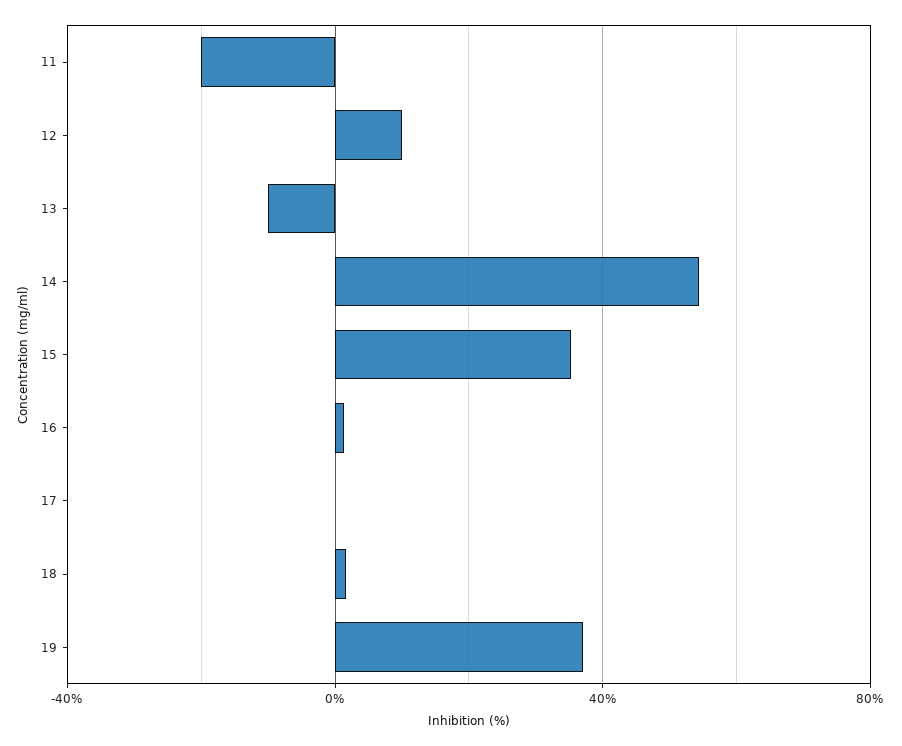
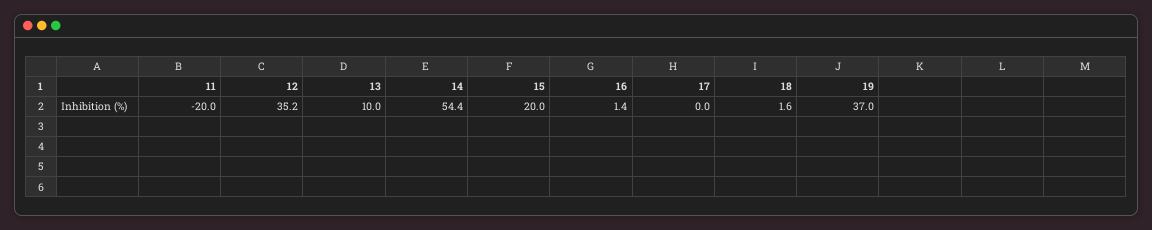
12: 10 -> 35.2
13: -10 -> 10
15: 35 -> 20

